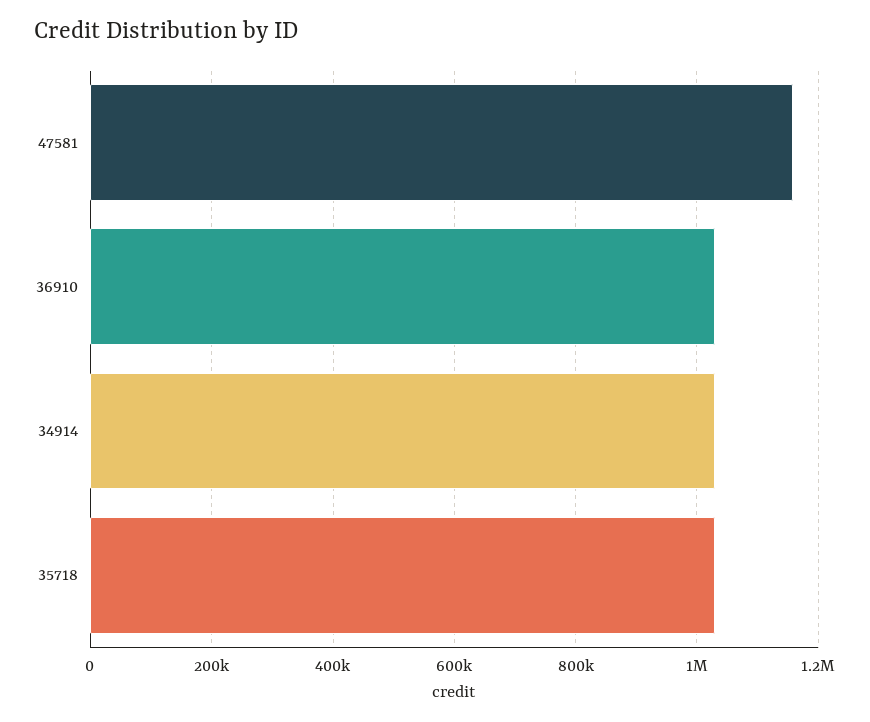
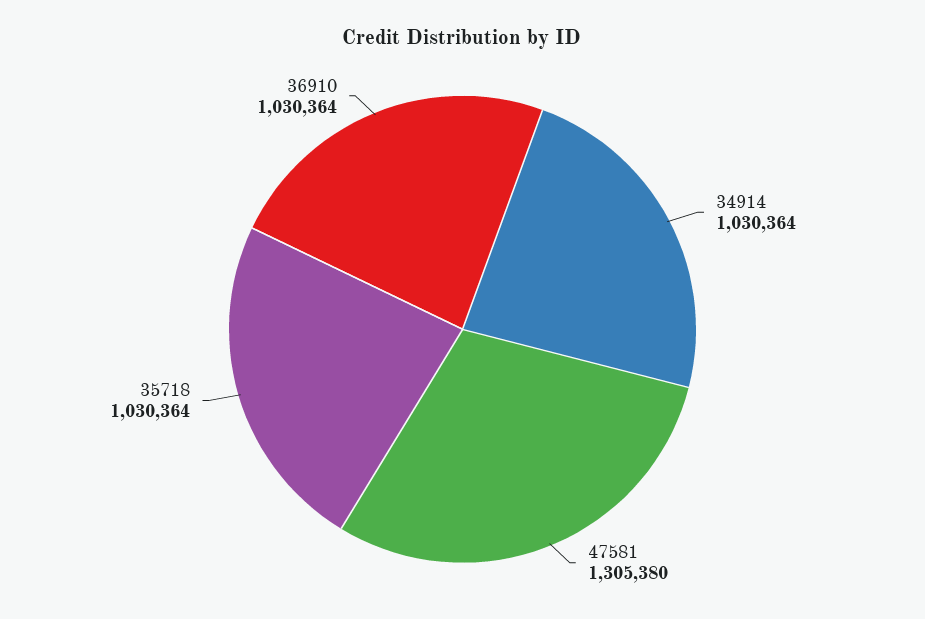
47581: 1160000 -> 1305380

